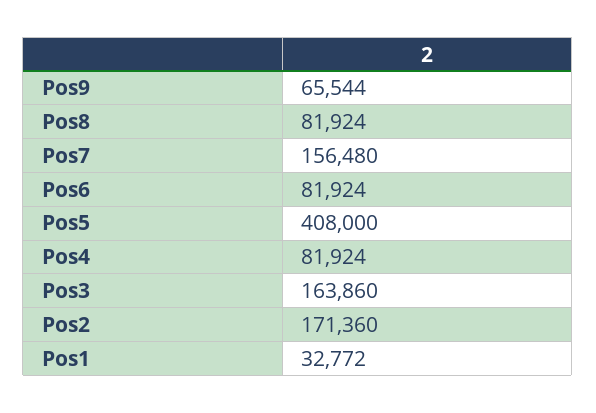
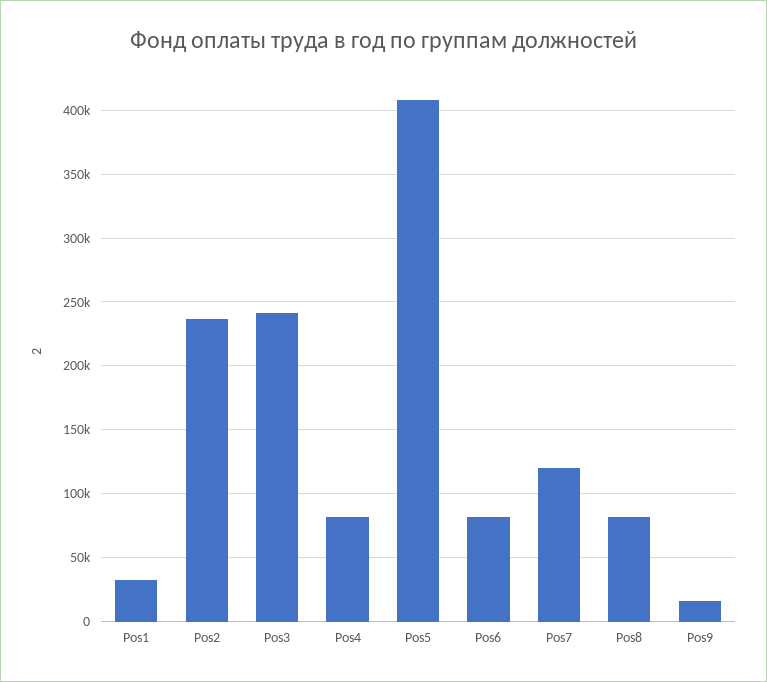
Pos9: 65544 -> 15000
Pos7: 156480 -> 120000
Pos3: 163860 -> 240000
Pos2: 171360 -> 235000

